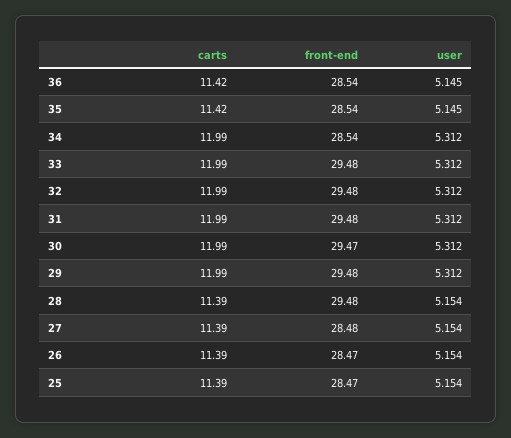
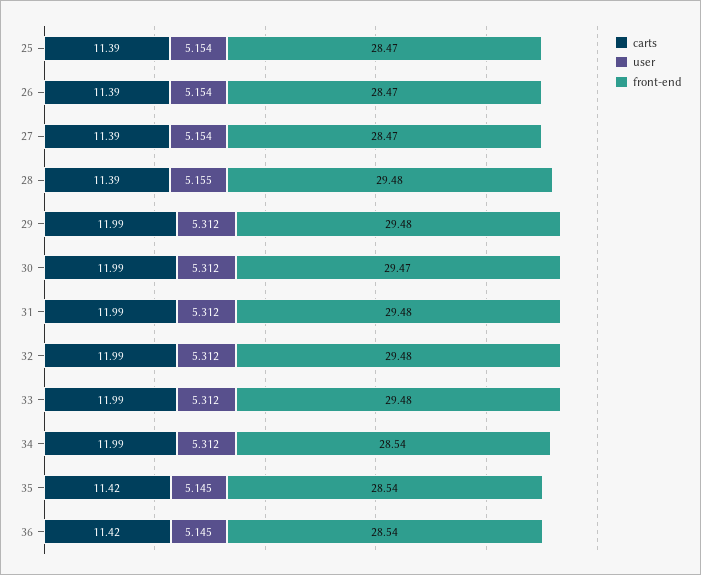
user, 28: 5.154 -> 5.155
front-end, 27: 28.48 -> 28.47

